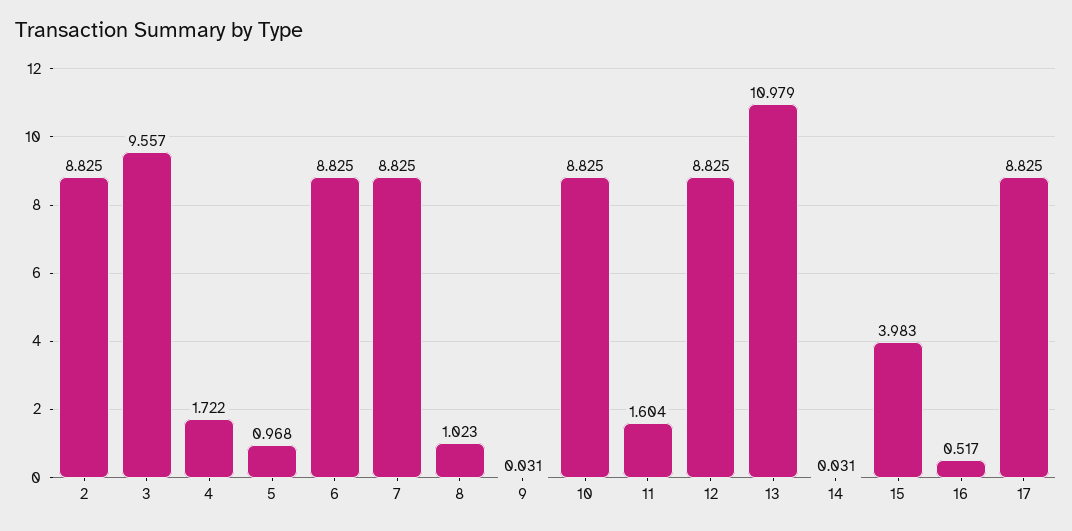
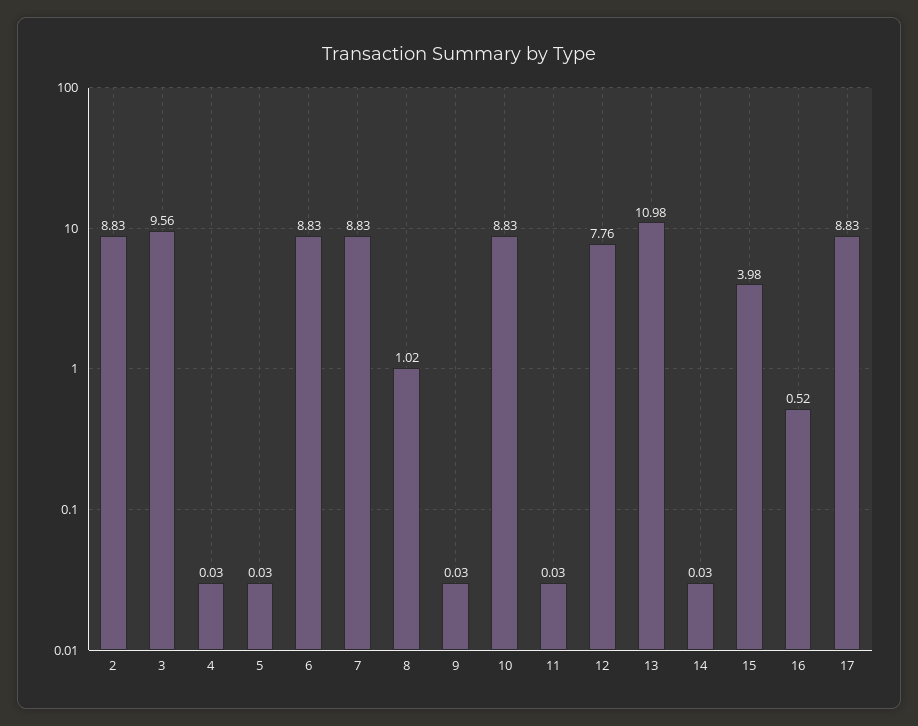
4: 1.722 -> 0.03
5: 0.968 -> 0.03
11: 1.604 -> 0.03
12: 8.825 -> 7.76

